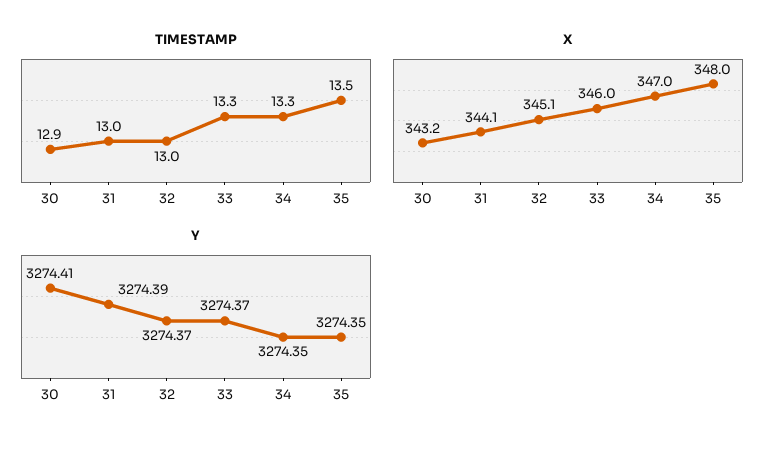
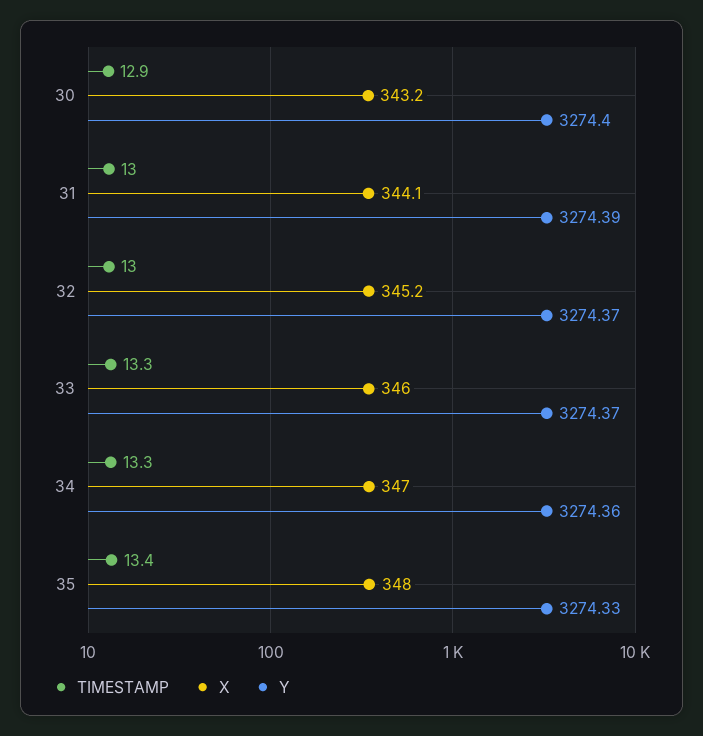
TIMESTAMP, 35: 13.5 -> 13.4
X, 32: 345.1 -> 345.2
Y, 30: 3274.41 -> 3274.4
Y, 34: 3274.35 -> 3274.36
Y, 35: 3274.35 -> 3274.33

